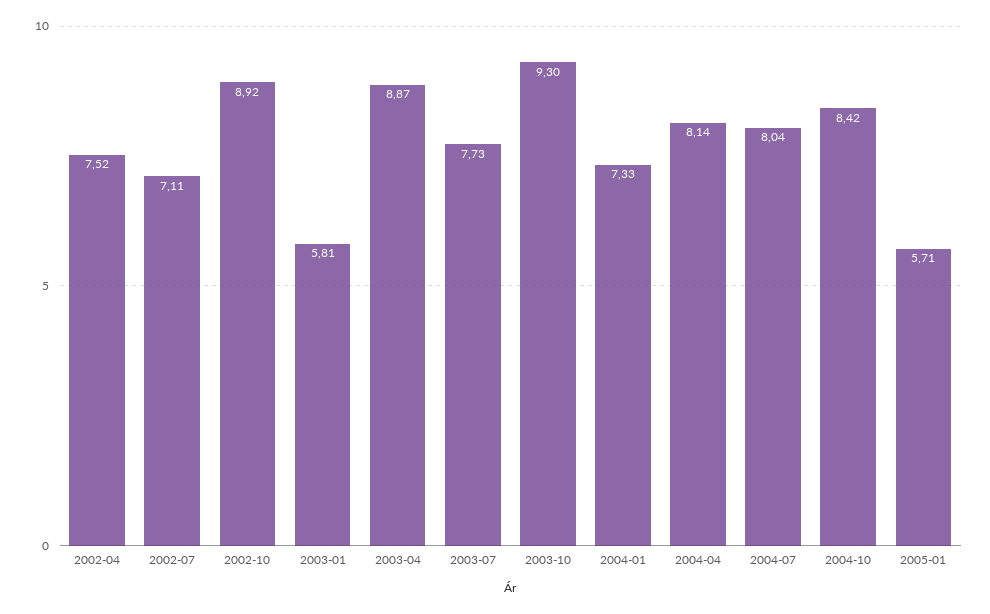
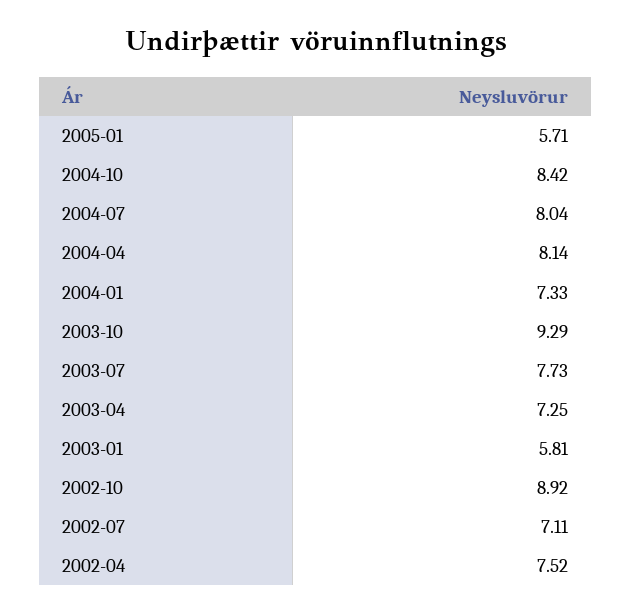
2003-04: 8.87 -> 7.25
2003-10: 9.3 -> 9.29

